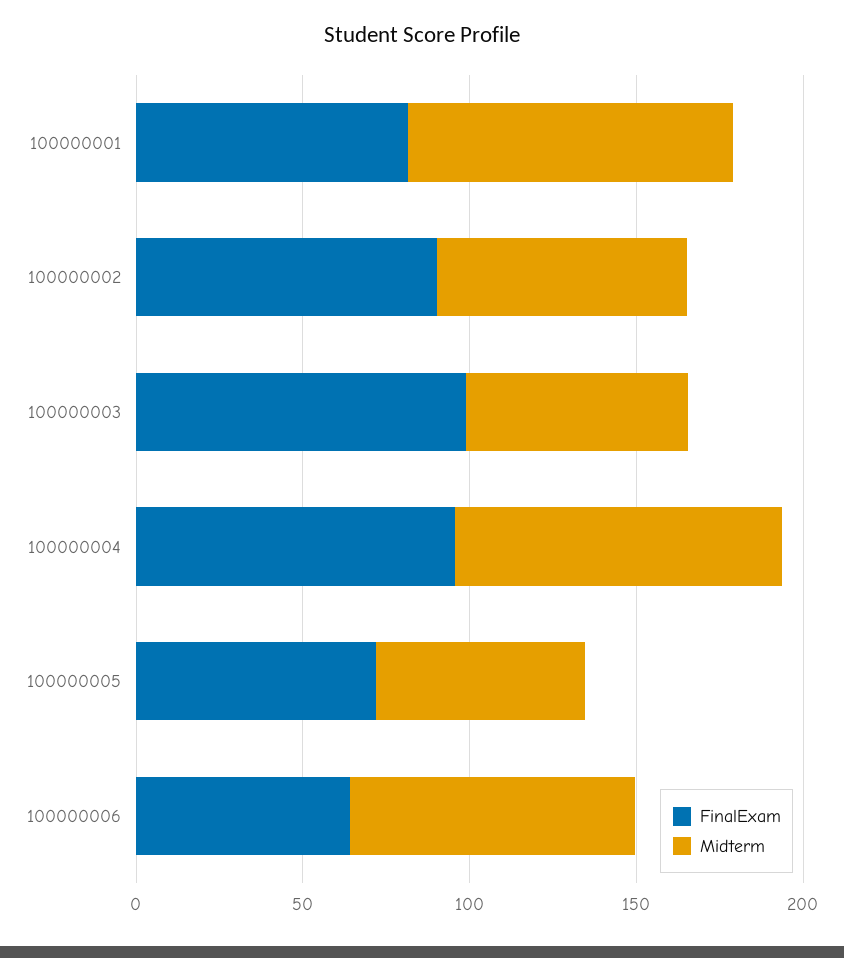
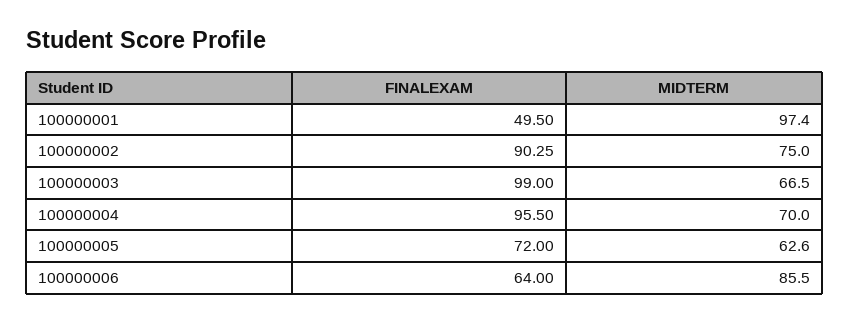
FinalExam, 100000001: 80 -> 49.5
Midterm, 100000004: 100 -> 70

